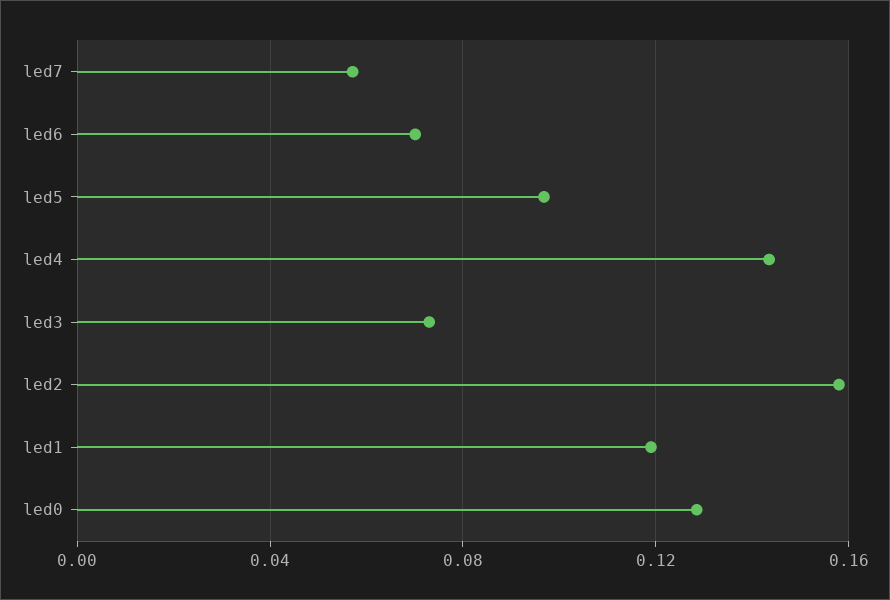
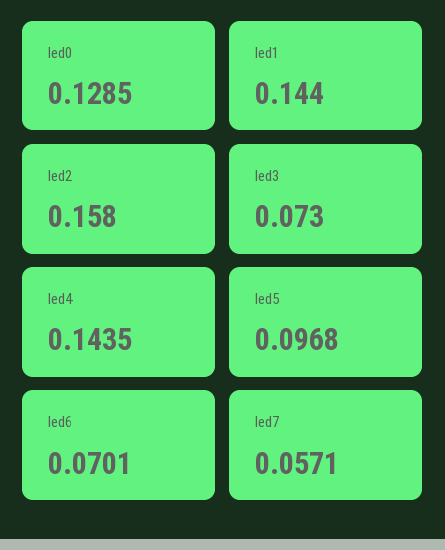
led1: 0.12 -> 0.144

